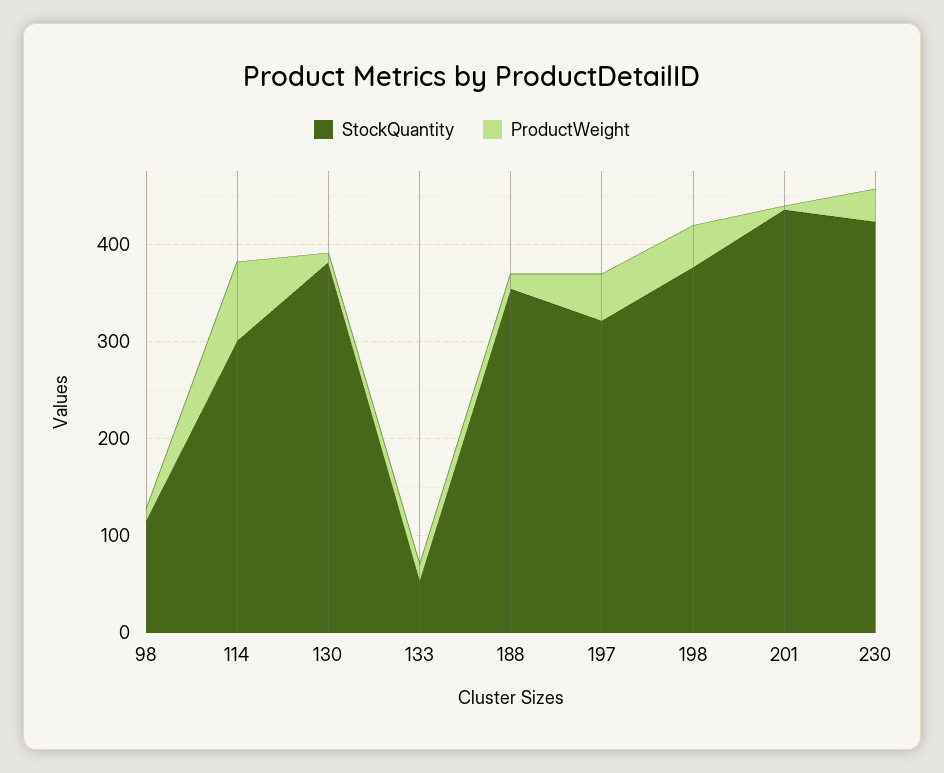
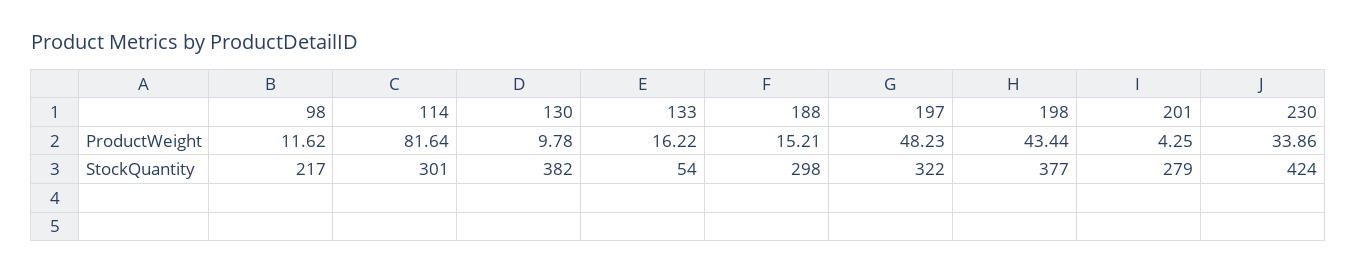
StockQuantity, 98: 120 -> 217
StockQuantity, 188: 360 -> 298
StockQuantity, 201: 440 -> 279

